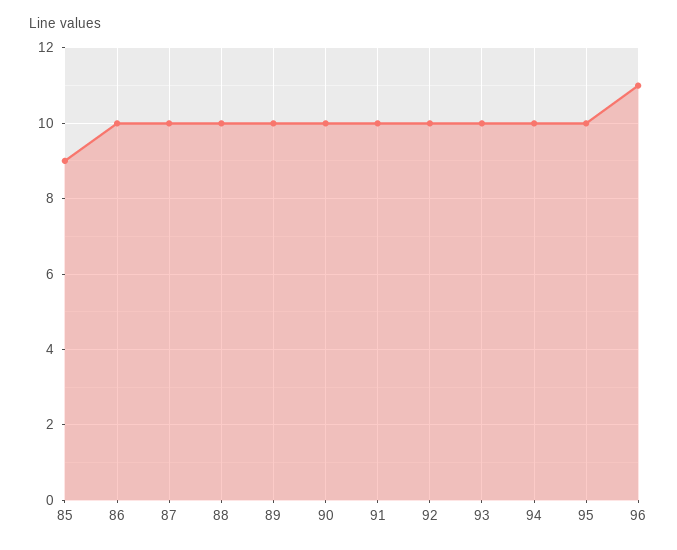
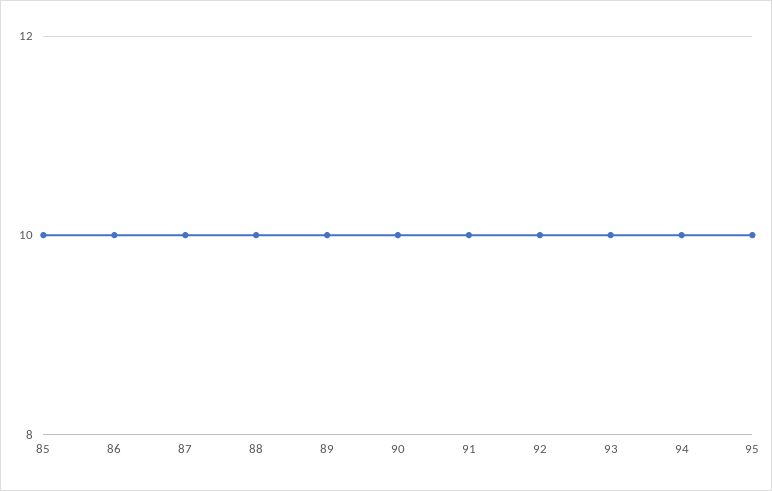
85: 9 -> 10
96: 11 -> none

